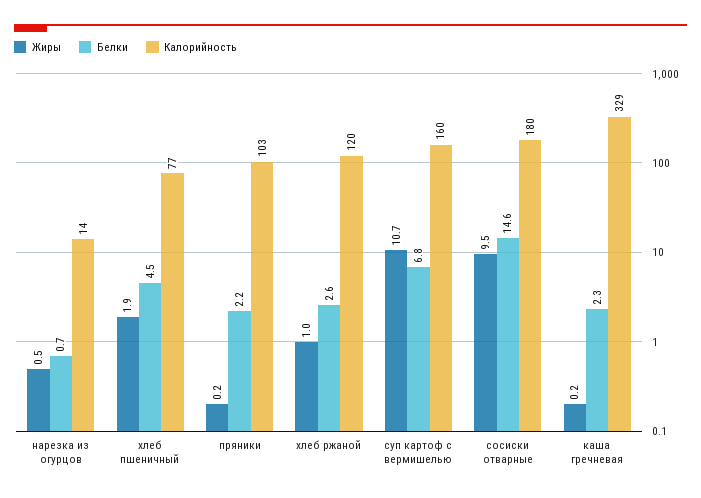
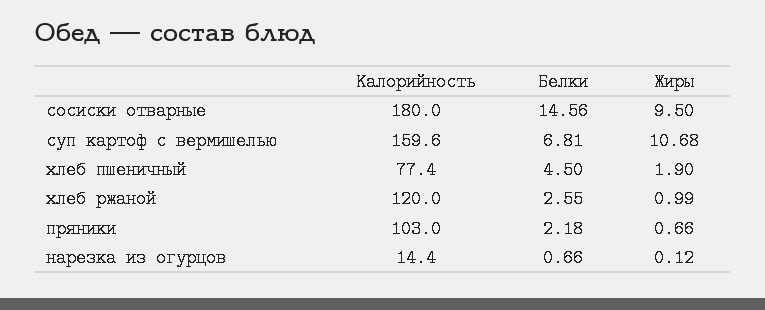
Жиры, нарезка из огурцов: 0.5 -> 0.12
Жиры, пряники: 0.2 -> 0.66
Жиры, каша гречневая: 0.2 -> none
Белки, каша гречневая: 2.3 -> none
Калорийность, каша гречневая: 329 -> none

